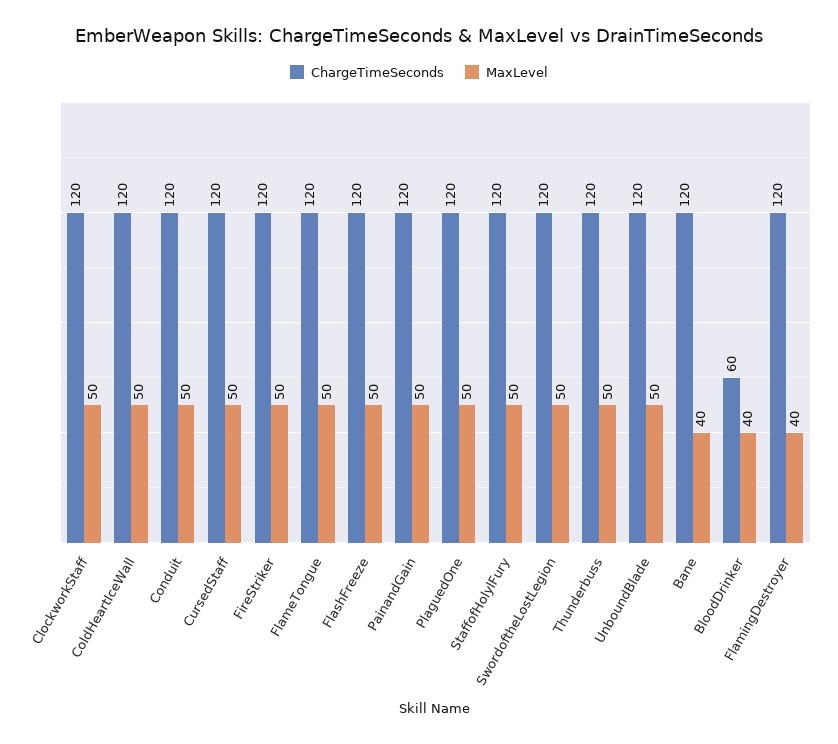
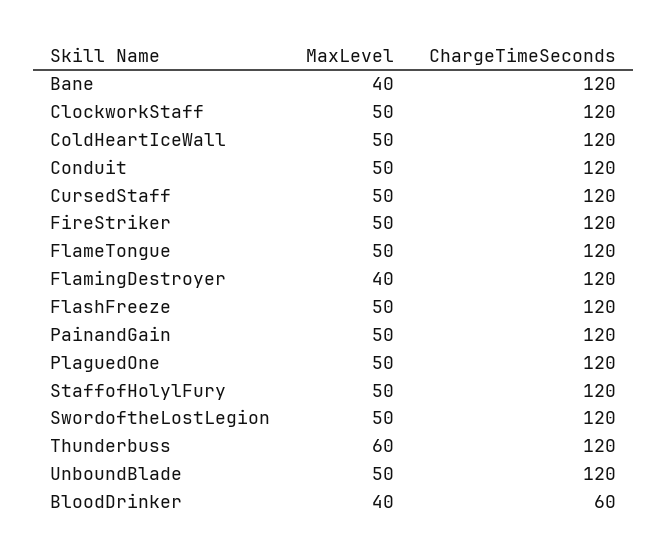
MaxLevel, Thunderbuss: 50 -> 60

